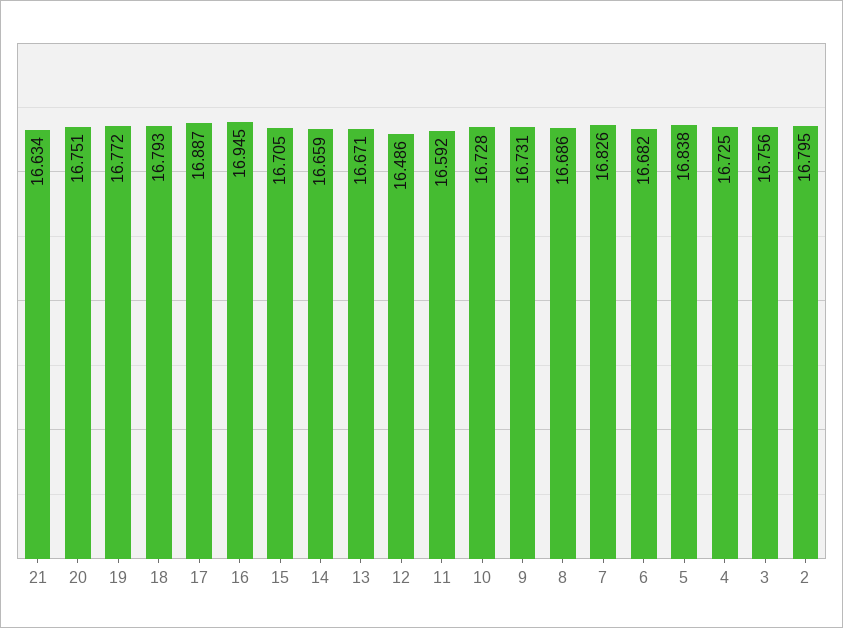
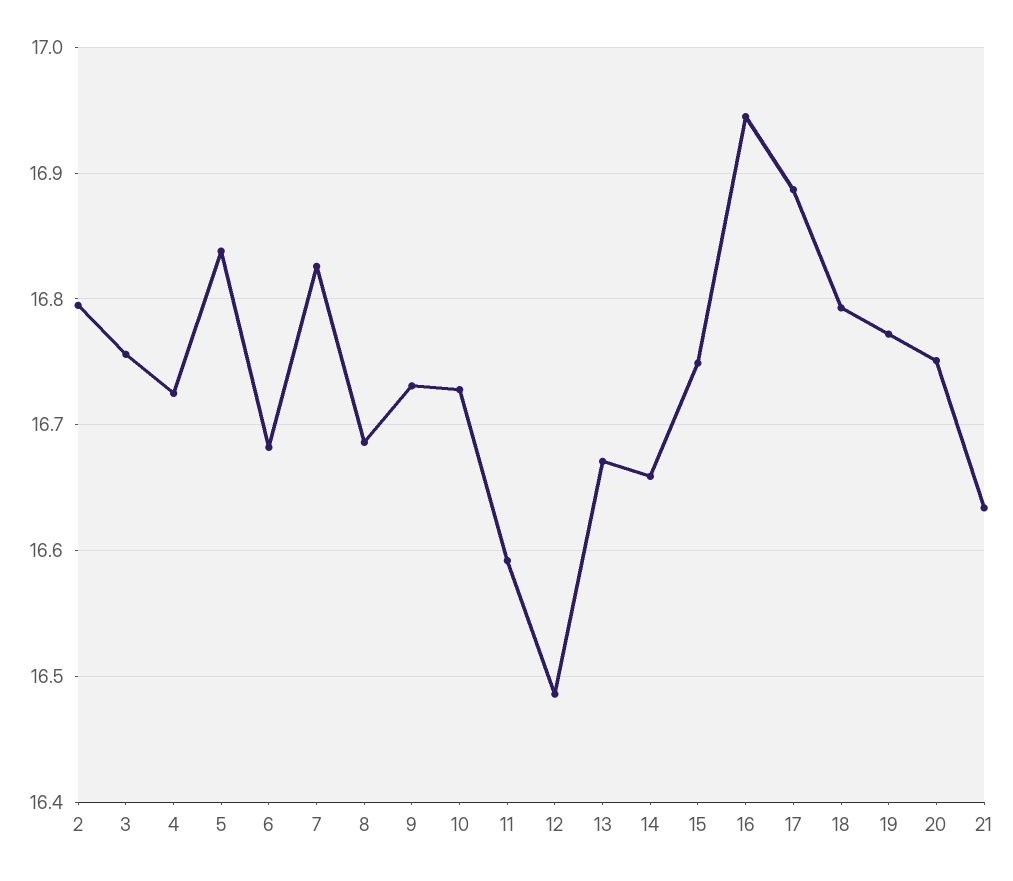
15: 16.705 -> 16.75

